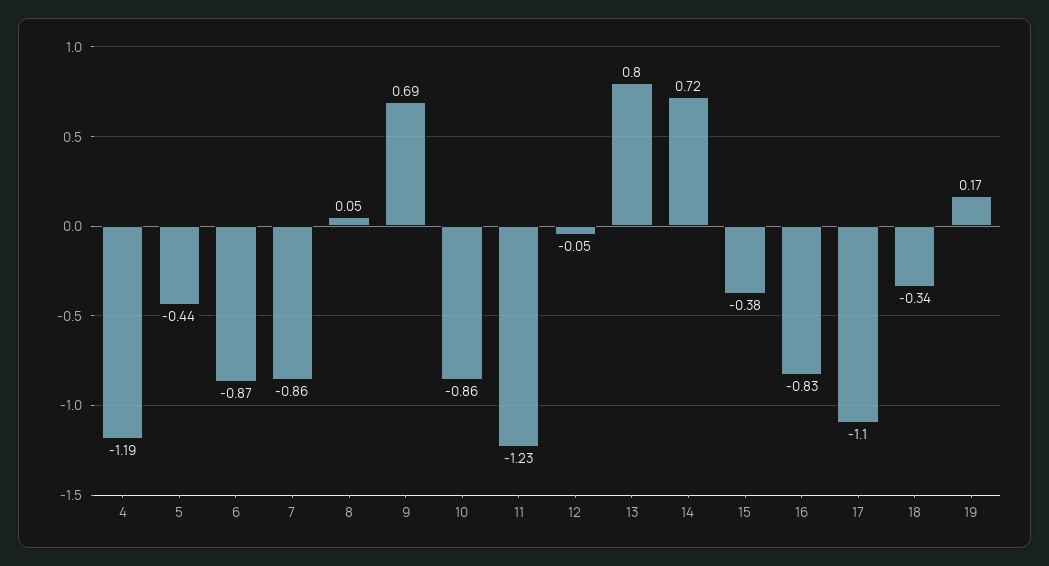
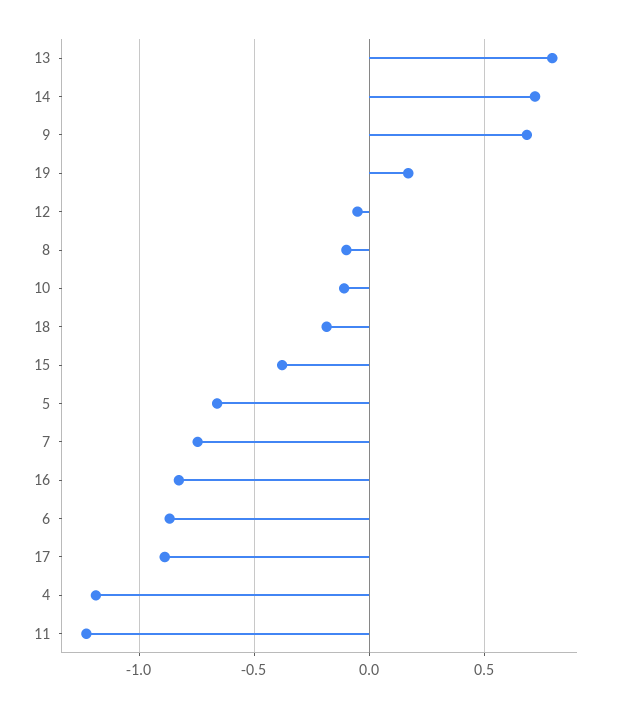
5: -0.44 -> -0.65
7: -0.86 -> -0.75
8: 0.05 -> -0.1
10: -0.86 -> -0.1
17: -1.1 -> -0.9
18: -0.34 -> -0.2

